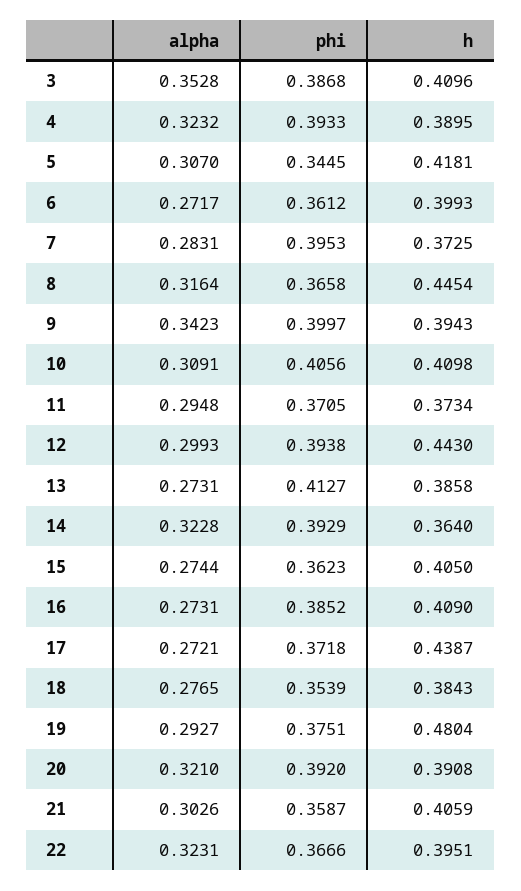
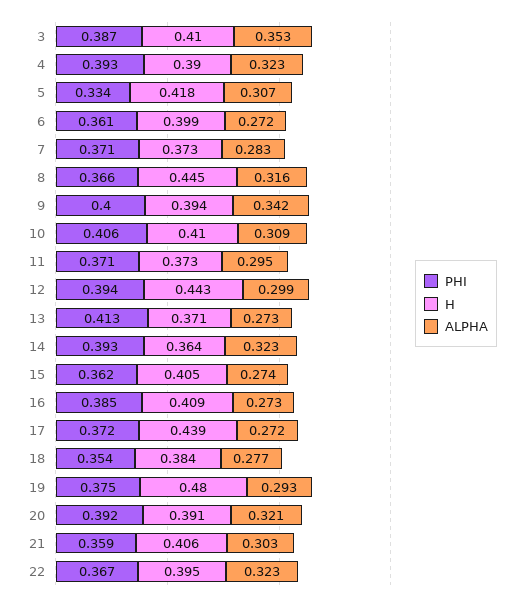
phi, 5: 0.3445 -> 0.334
phi, 7: 0.3953 -> 0.371
h, 13: 0.3858 -> 0.371

